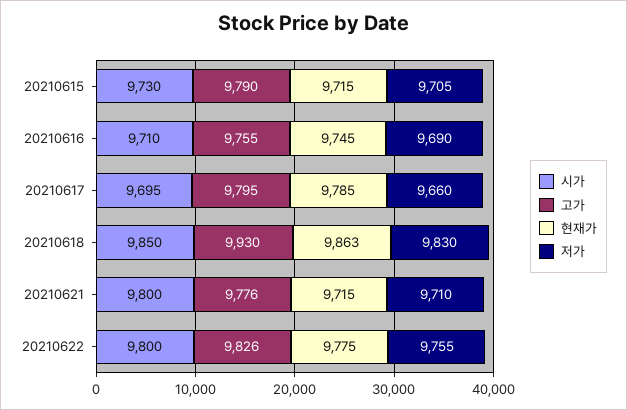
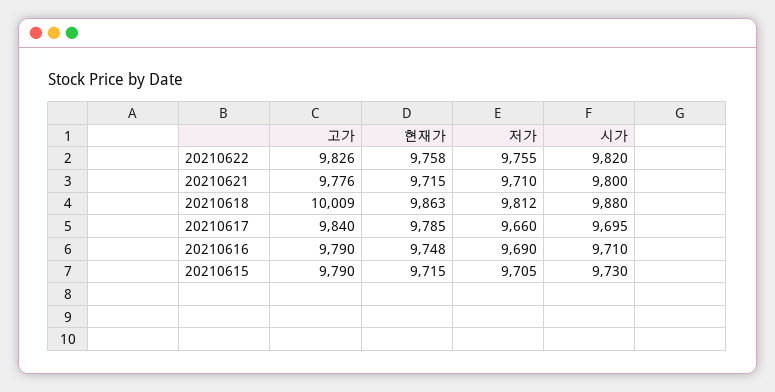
고가, 20210616: 9755 -> 9790
현재가, 20210616: 9745 -> 9748
고가, 20210617: 9795 -> 9840
시가, 20210618: 9850 -> 9880
고가, 20210618: 9930 -> 10009
저가, 20210618: 9830 -> 9812
시가, 20210622: 9800 -> 9820
현재가, 20210622: 9775 -> 9758

